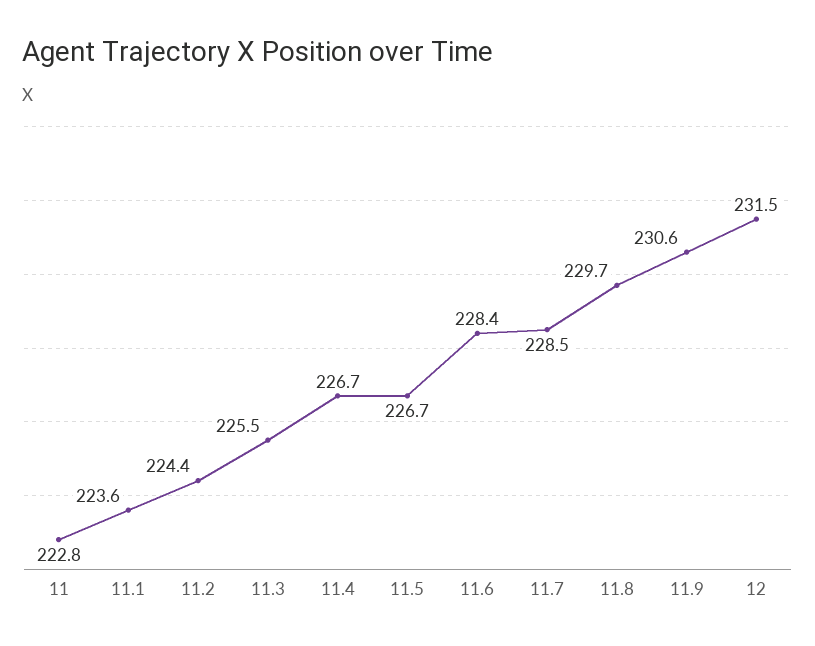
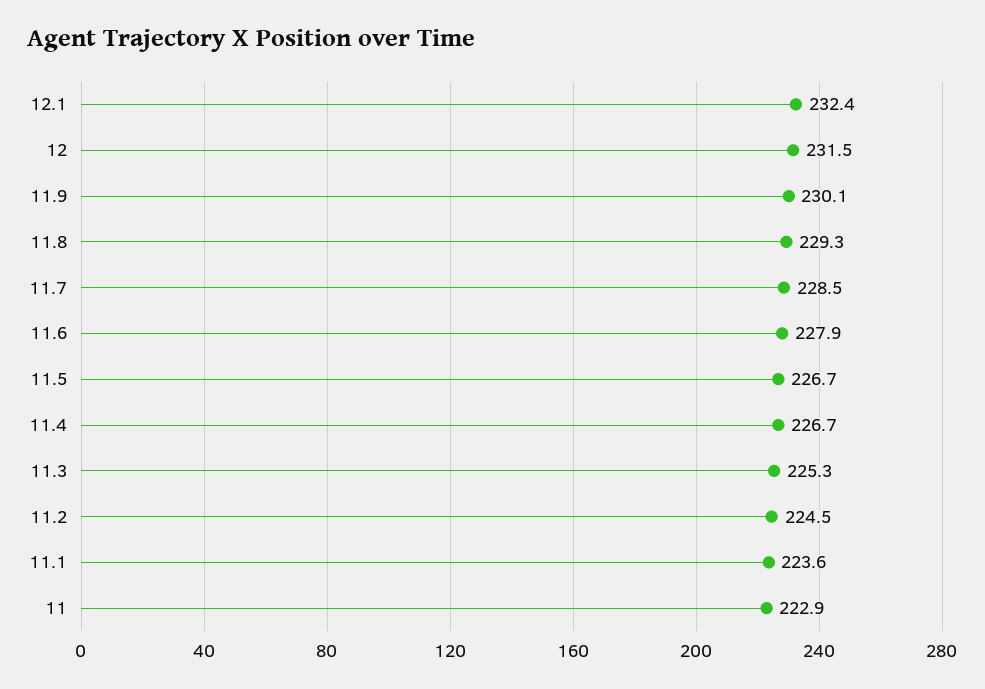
11: 222.8 -> 222.9
11.2: 224.4 -> 224.5
11.3: 225.5 -> 225.3
11.6: 228.4 -> 227.9
11.8: 229.7 -> 229.3
11.9: 230.6 -> 230.1
12.1: none -> 232.4

